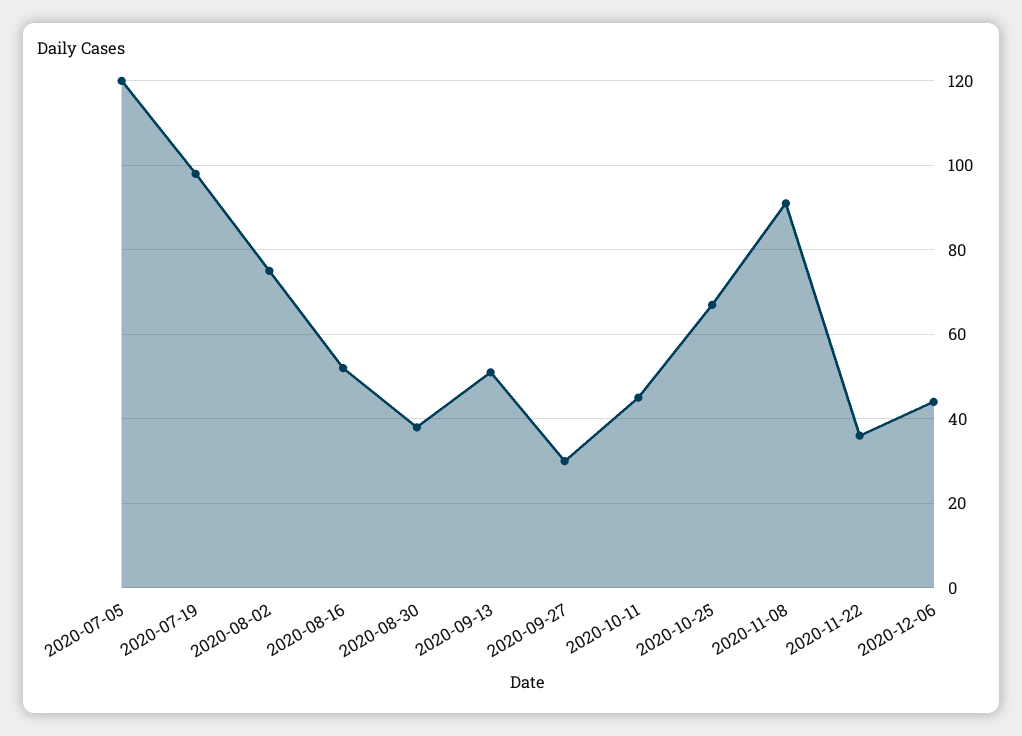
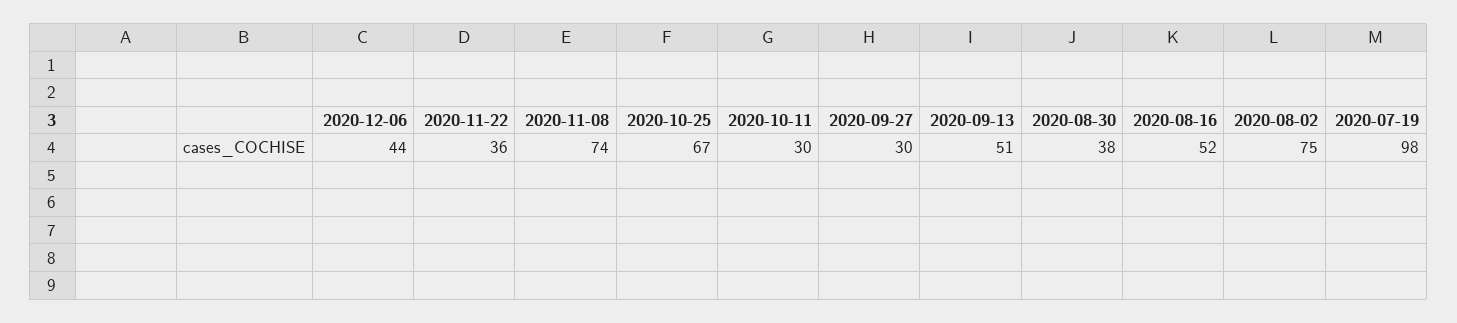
2020-07-05: 120 -> none
2020-10-11: 45 -> 30
2020-11-08: 90 -> 74

